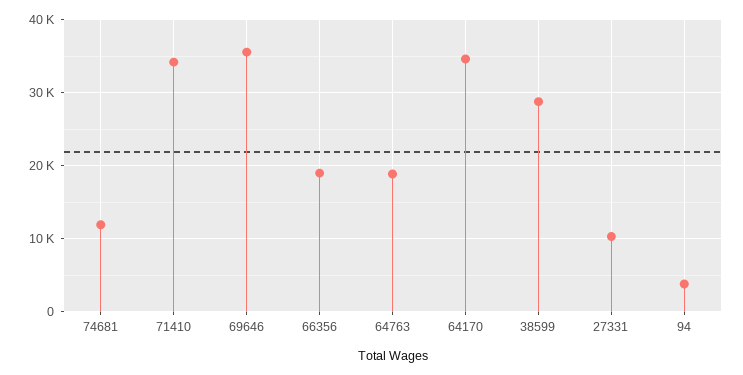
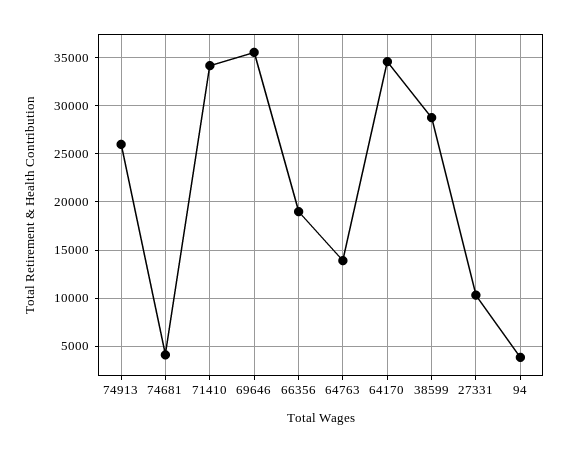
74681: 12000 -> 4000
64763: 19000 -> 14000
74913: none -> 26000

